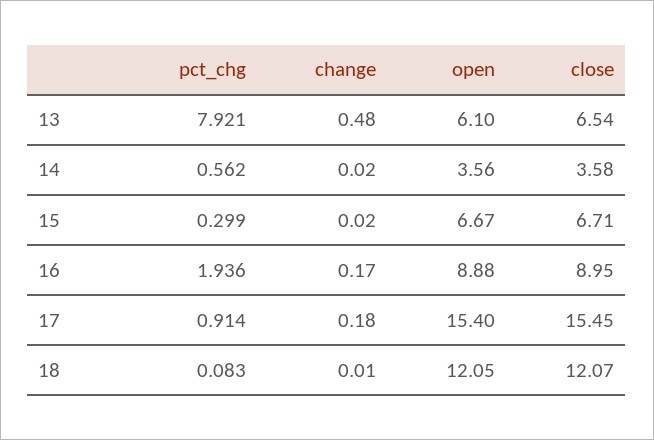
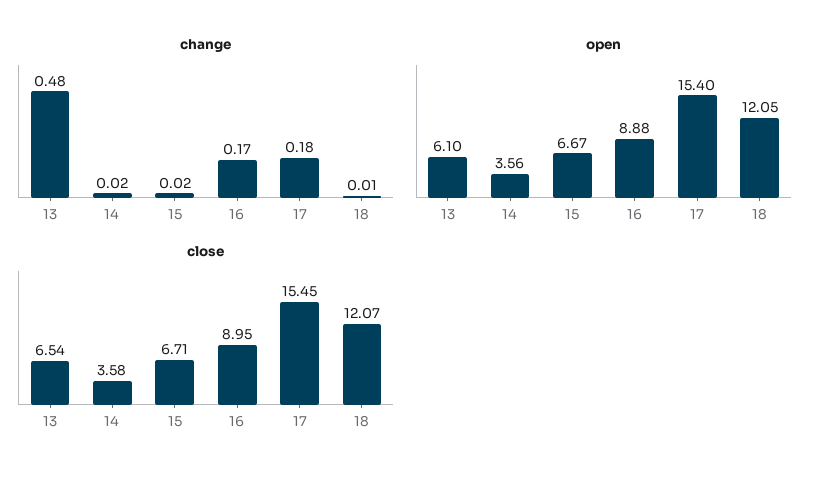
pct_chg, 13: 7.921 -> none
pct_chg, 14: 0.562 -> none
pct_chg, 15: 0.299 -> none
pct_chg, 16: 1.936 -> none
pct_chg, 17: 0.914 -> none
pct_chg, 18: 0.083 -> none

